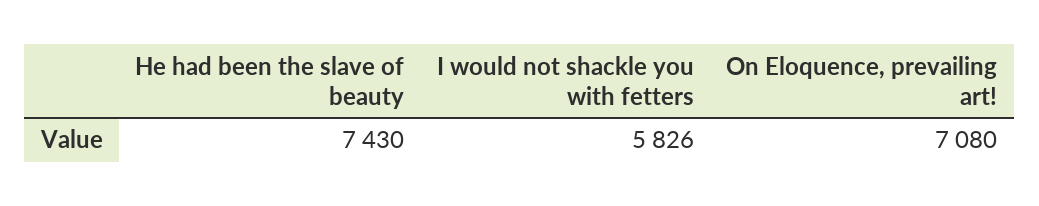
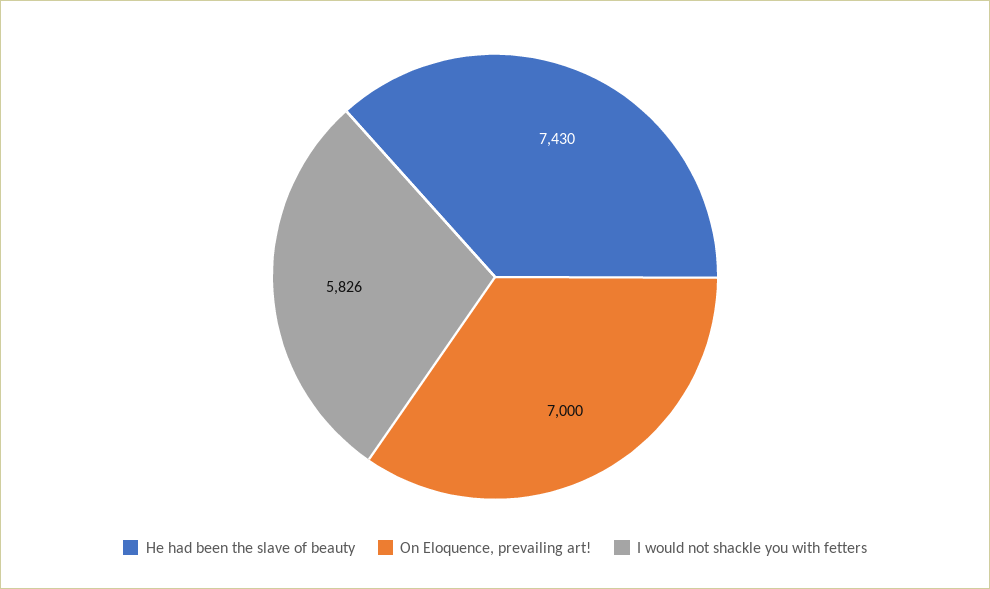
On Eloquence, prevailing art!: 7080 -> 7000

